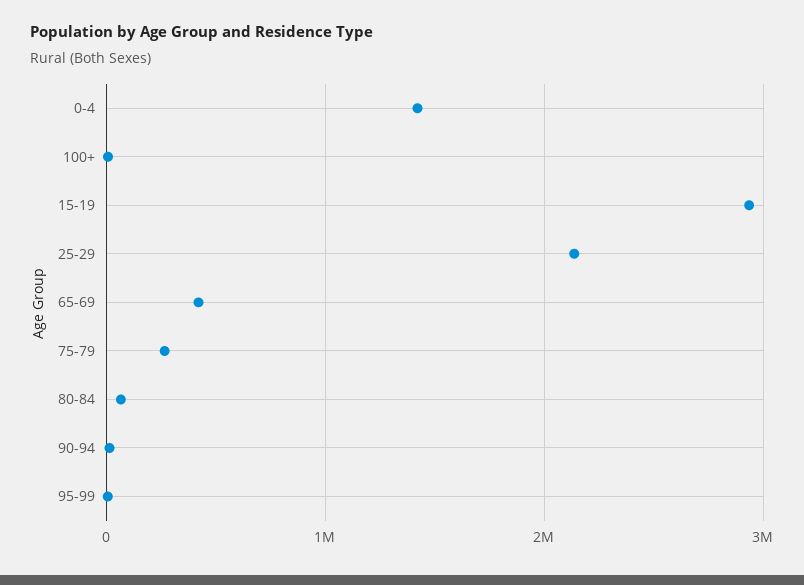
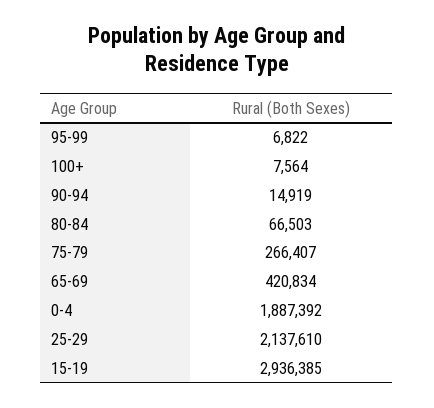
0-4: 1400000 -> 1887392

